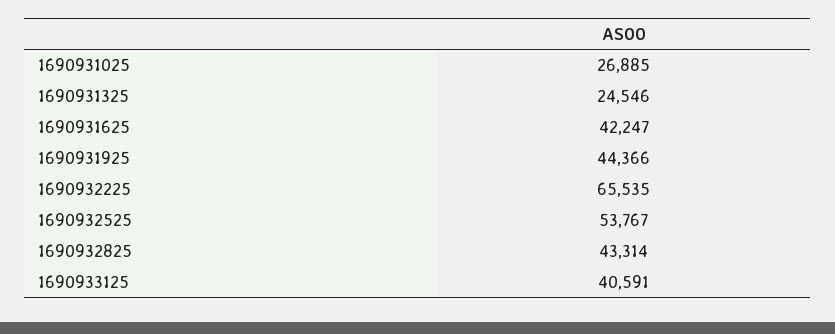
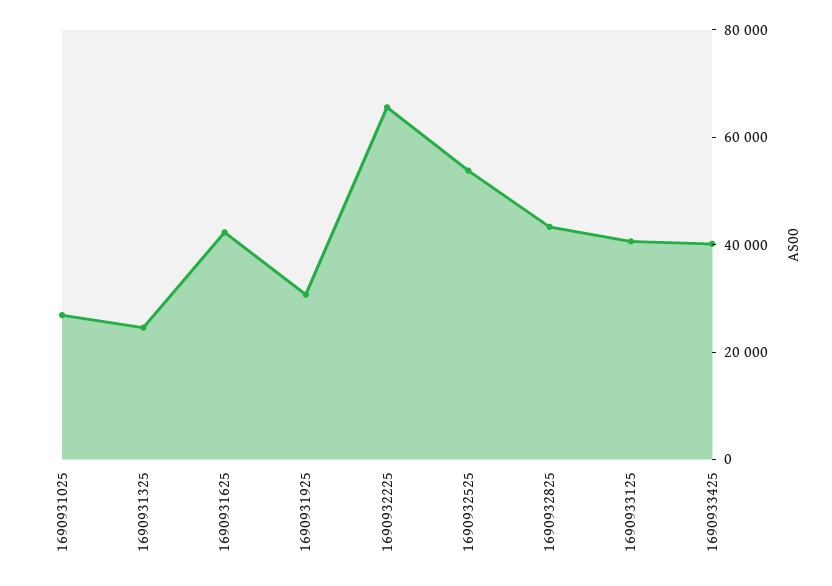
1690931925: 44366 -> 30000
1690933425: none -> 40000

